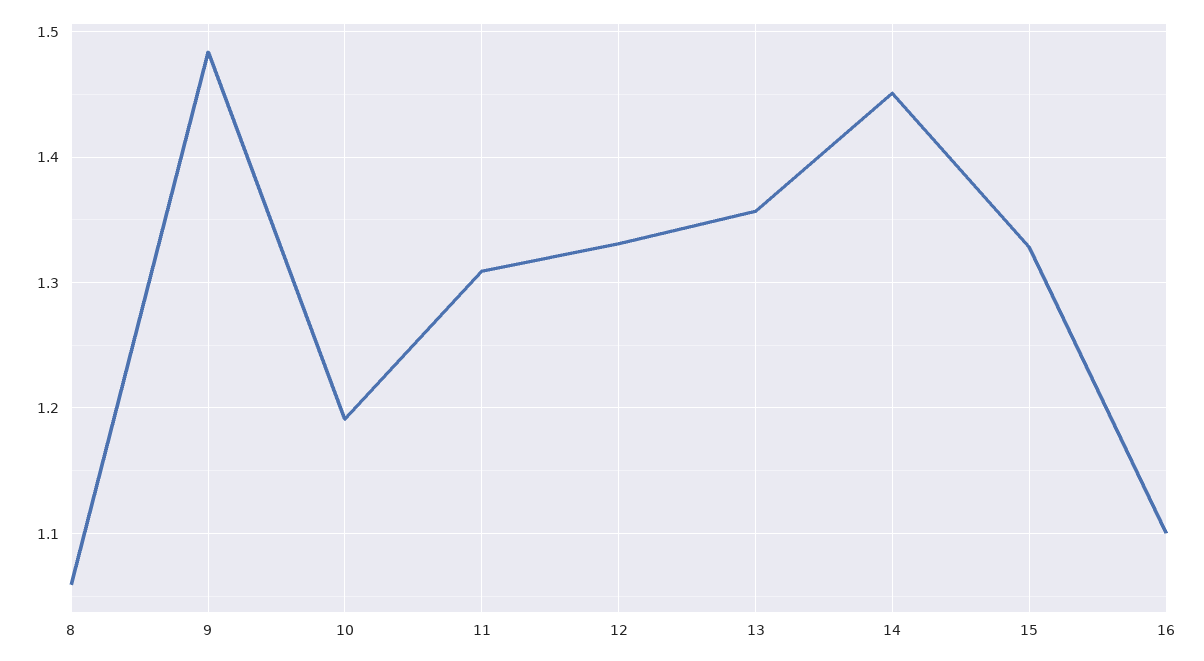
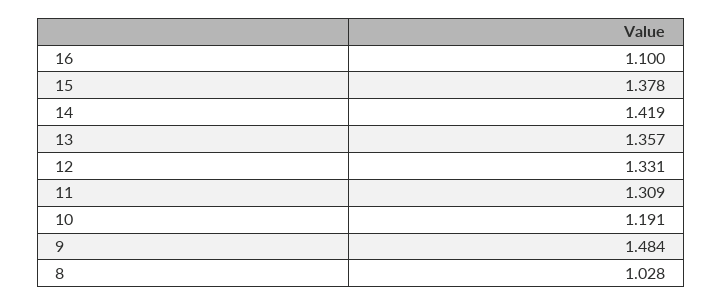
8: 1.06 -> 1.028
14: 1.45 -> 1.419
15: 1.33 -> 1.378

